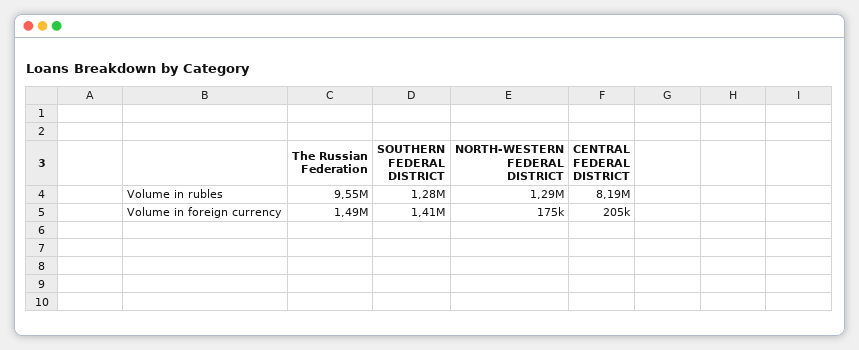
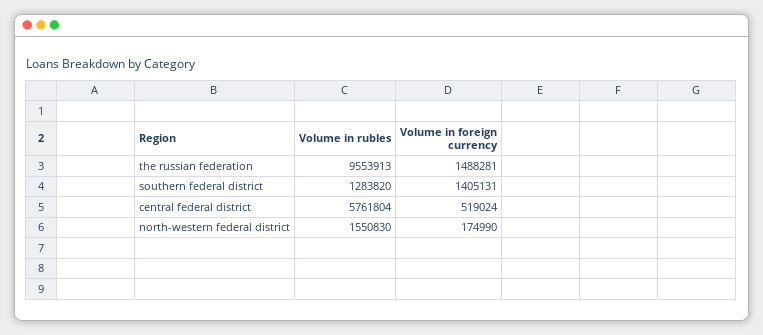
NORTH-WESTERN FEDERAL DISTRICT, Volume in rubles: 1290000 -> 1550830
CENTRAL FEDERAL DISTRICT, Volume in rubles: 8190000 -> 5761804
CENTRAL FEDERAL DISTRICT, Volume in foreign currency: 205000 -> 519024

